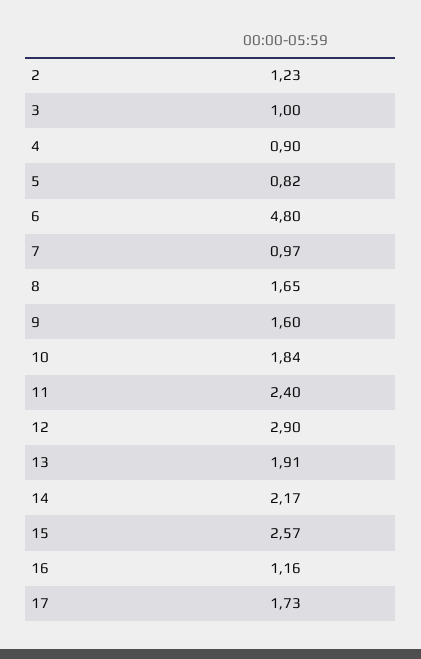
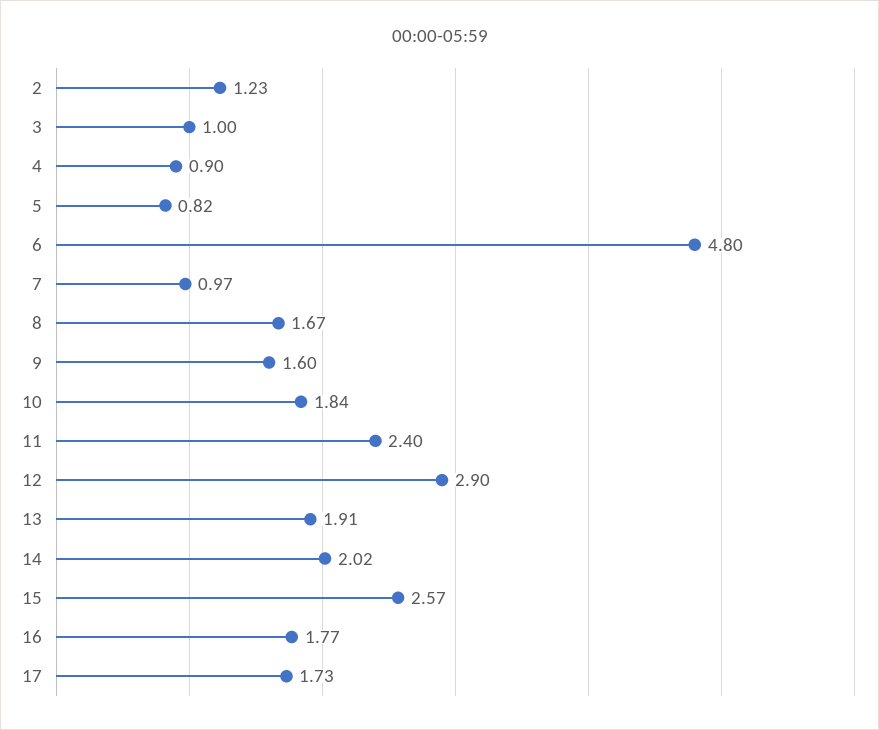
8: 1.65 -> 1.67
14: 2.17 -> 2.02
16: 1.16 -> 1.77

